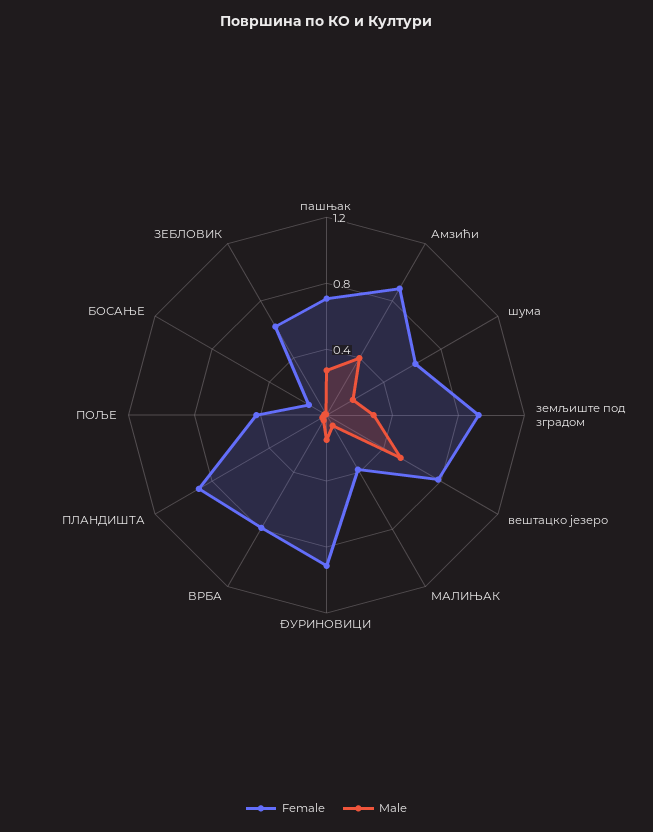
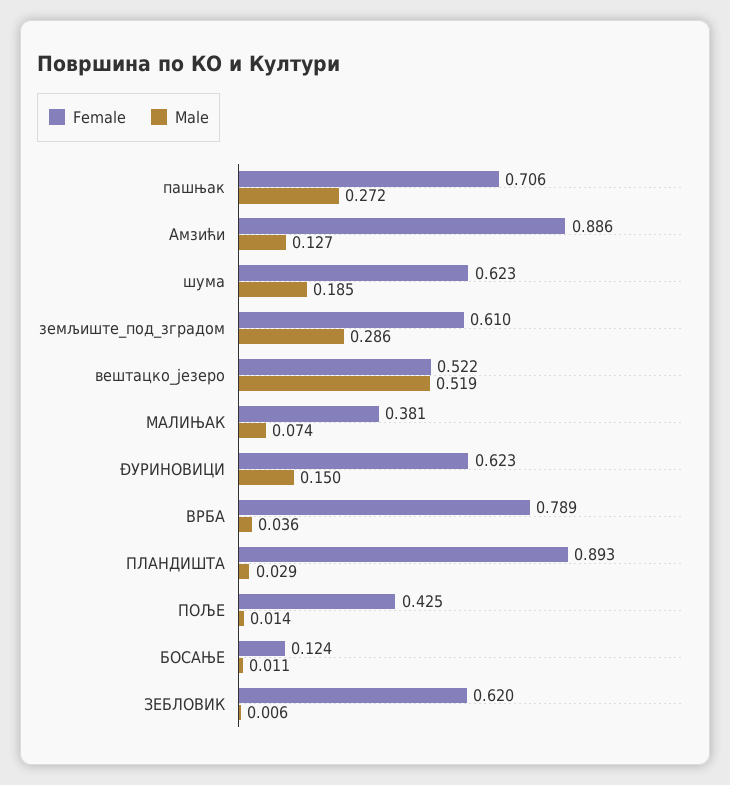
Male, Амзићи: 0.4 -> 0.127
Female, земљиште под зградом: 0.9 -> 0.61
Female, вештацко језеро: 0.8 -> 0.522
Female, ÐУРИНОВИЦИ: 0.9 -> 0.623

